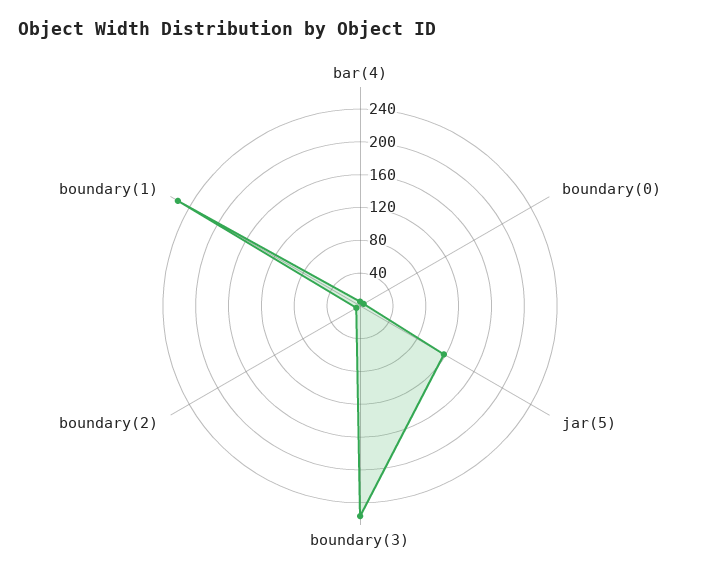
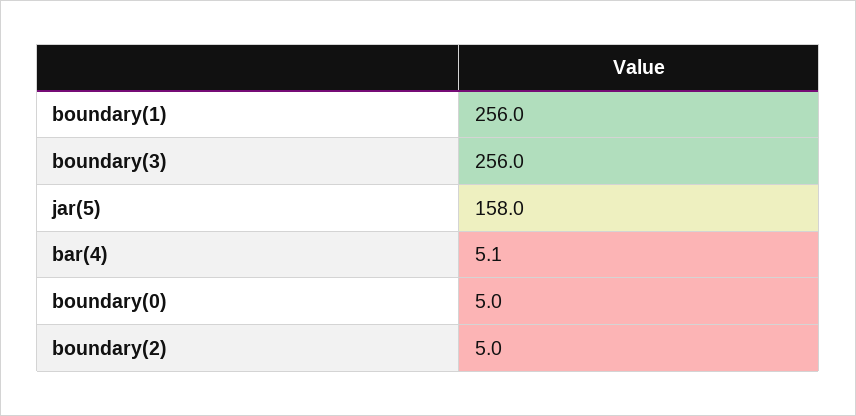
jar(5): 120 -> 158

